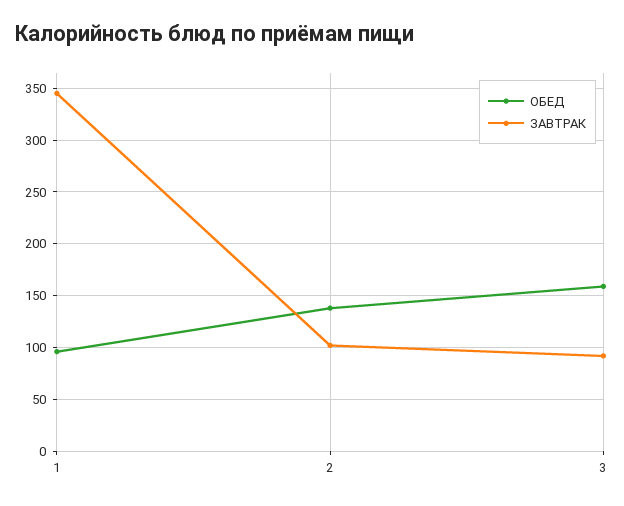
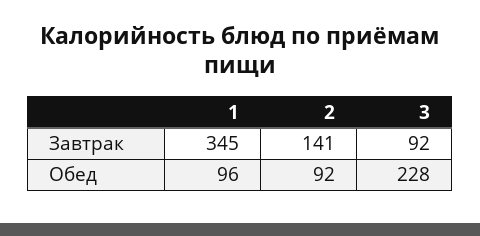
ОБЕД, 2: 140 -> 92
ЗАВТРАК, 2: 100 -> 141
ОБЕД, 3: 160 -> 228

